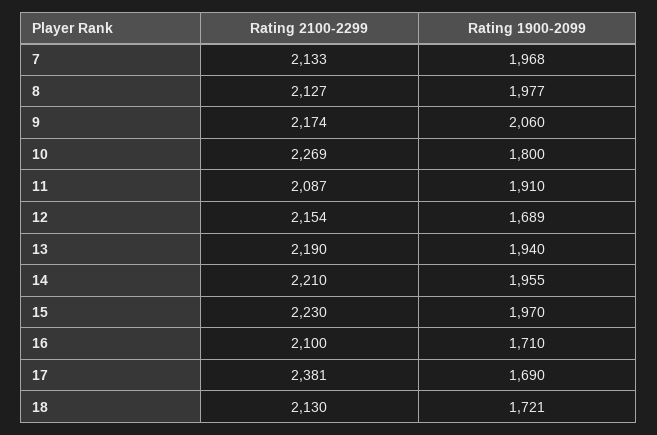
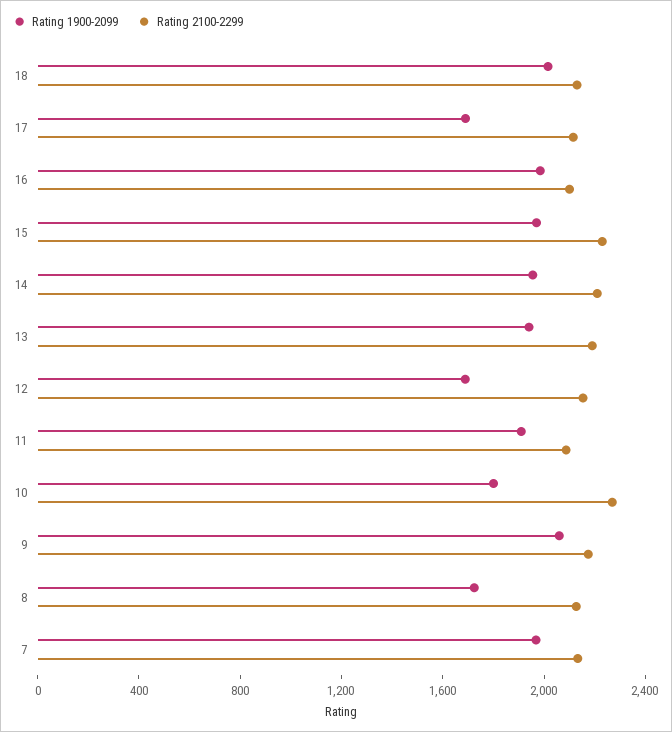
Rating 1900-2099, 8: 1977 -> 1700
Rating 1900-2099, 16: 1710 -> 2000
Rating 2100-2299, 17: 2381 -> 2100
Rating 1900-2099, 18: 1721 -> 2000

